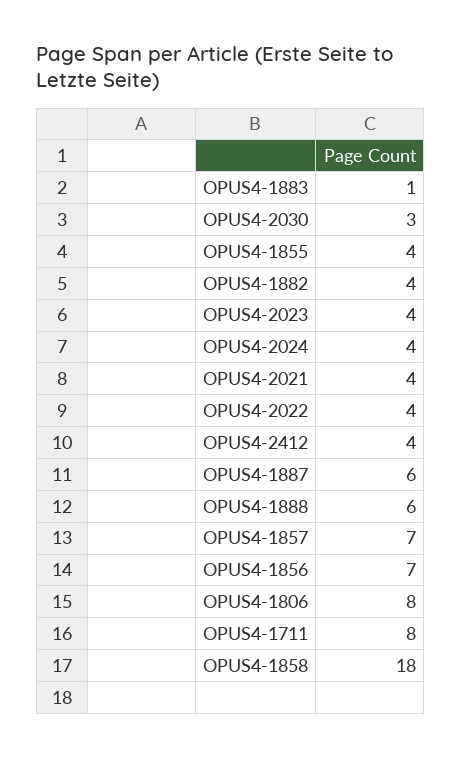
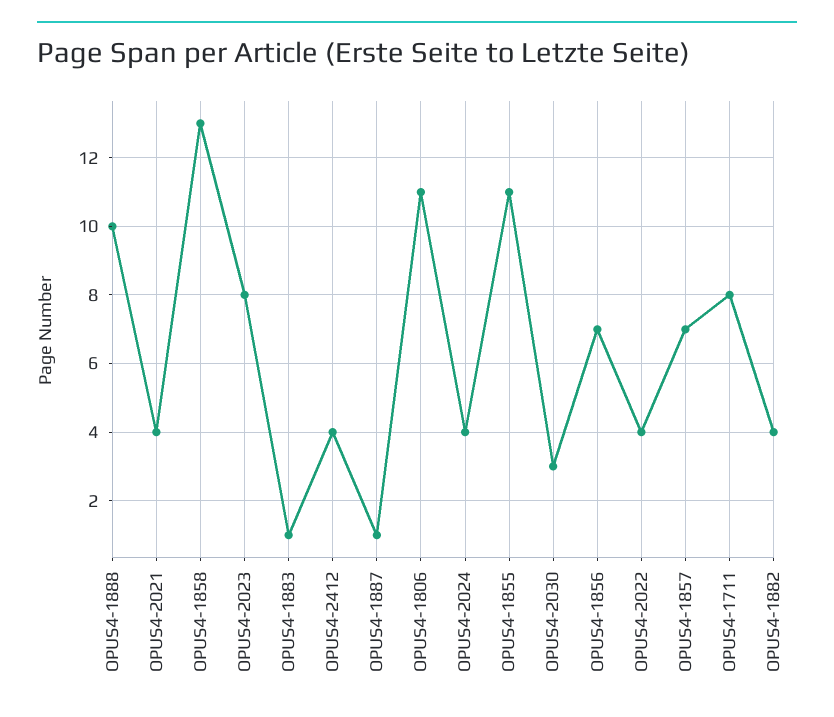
OPUS4-1855: 4 -> 11
OPUS4-2023: 4 -> 8
OPUS4-1887: 6 -> 1
OPUS4-1888: 6 -> 10
OPUS4-1806: 8 -> 11
OPUS4-1858: 18 -> 13

